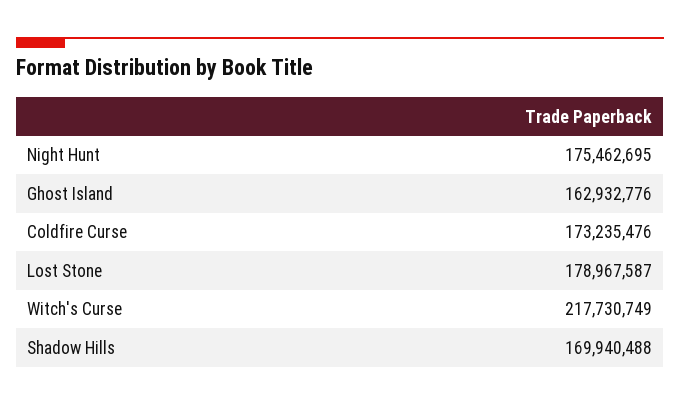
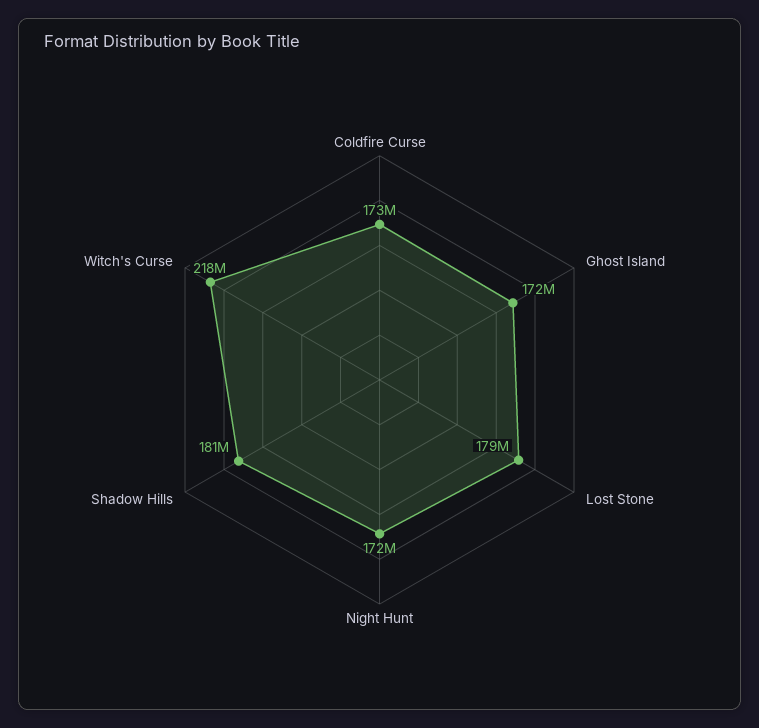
Night Hunt: 175462695 -> 172000000
Ghost Island: 162932776 -> 172000000
Shadow Hills: 169940488 -> 181000000

